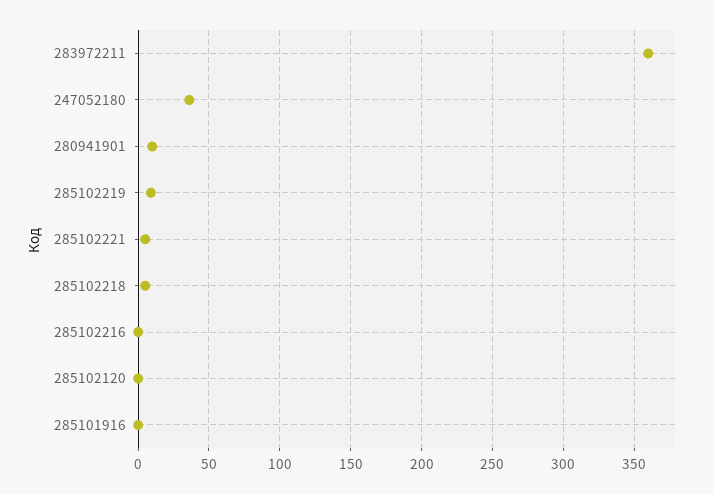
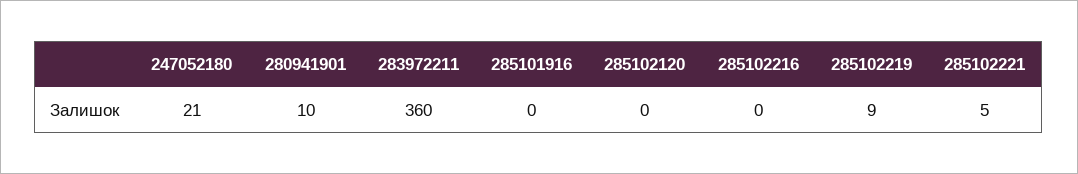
247052180: 35 -> 21
285102218: 5 -> none

